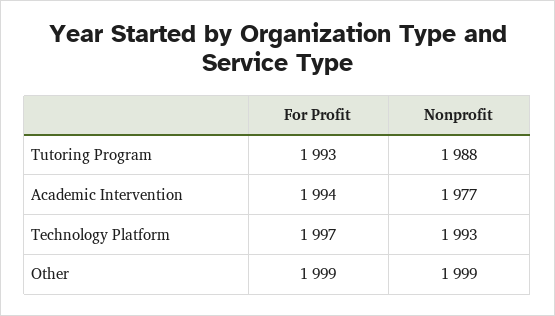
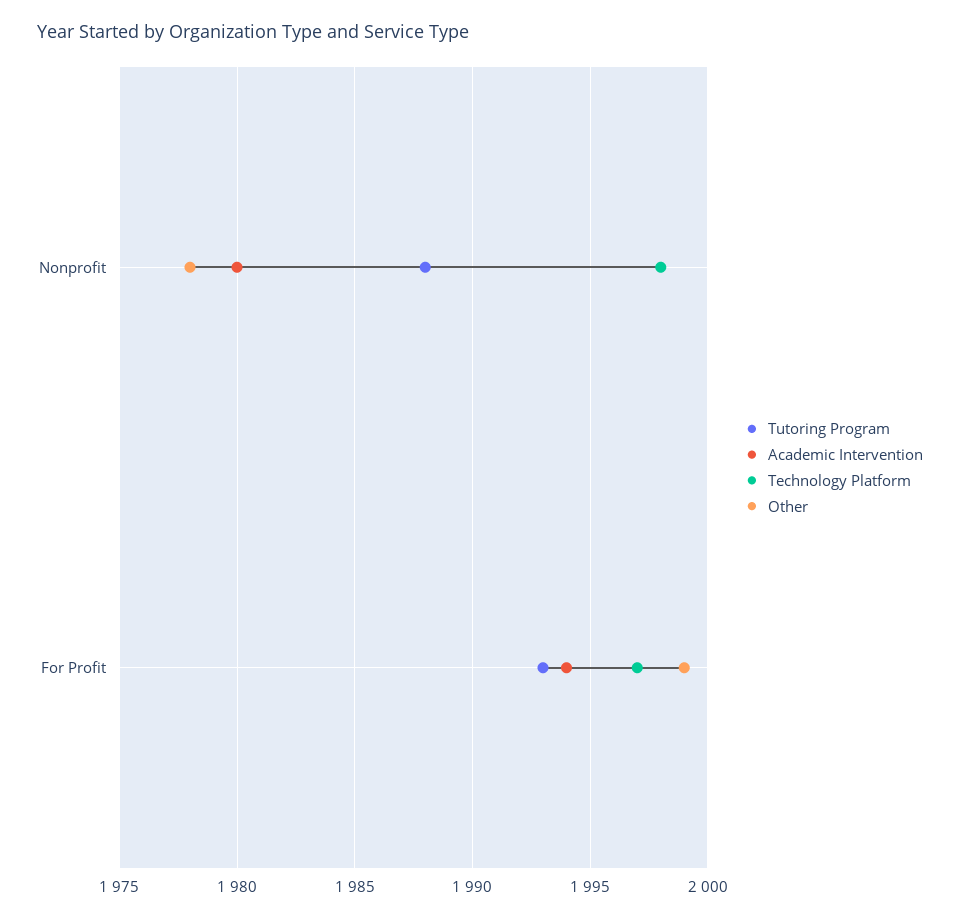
Academic Intervention, Nonprofit: 1977 -> 1980
Technology Platform, Nonprofit: 1993 -> 1998
Other, Nonprofit: 1999 -> 1978

